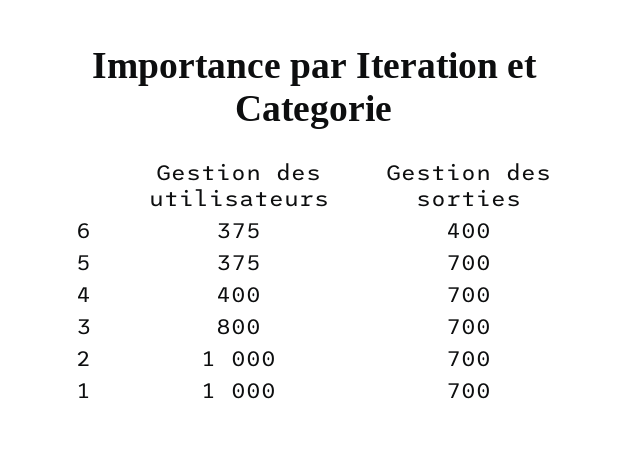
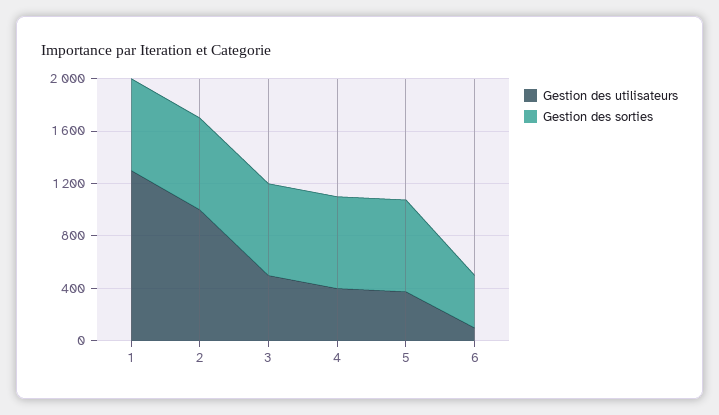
Gestion des utilisateurs, 6: 375 -> 100
Gestion des utilisateurs, 3: 800 -> 500
Gestion des utilisateurs, 1: 1000 -> 1300

